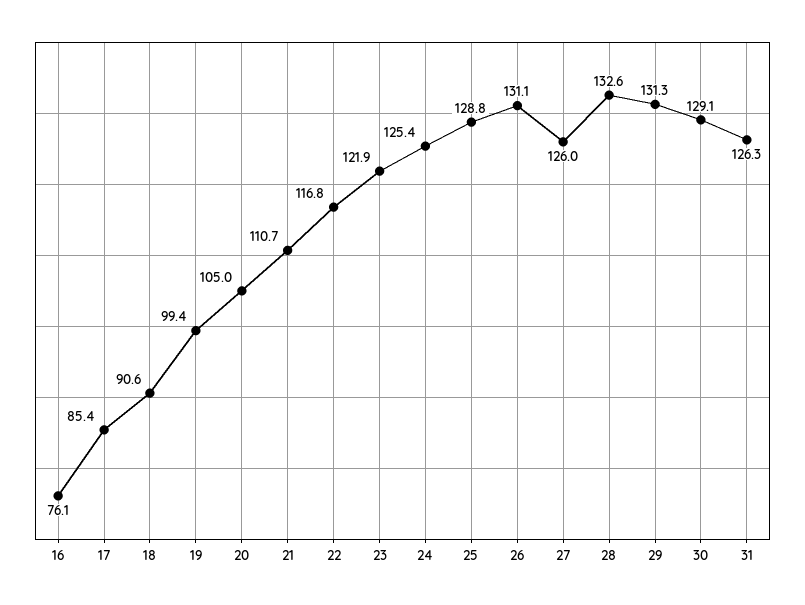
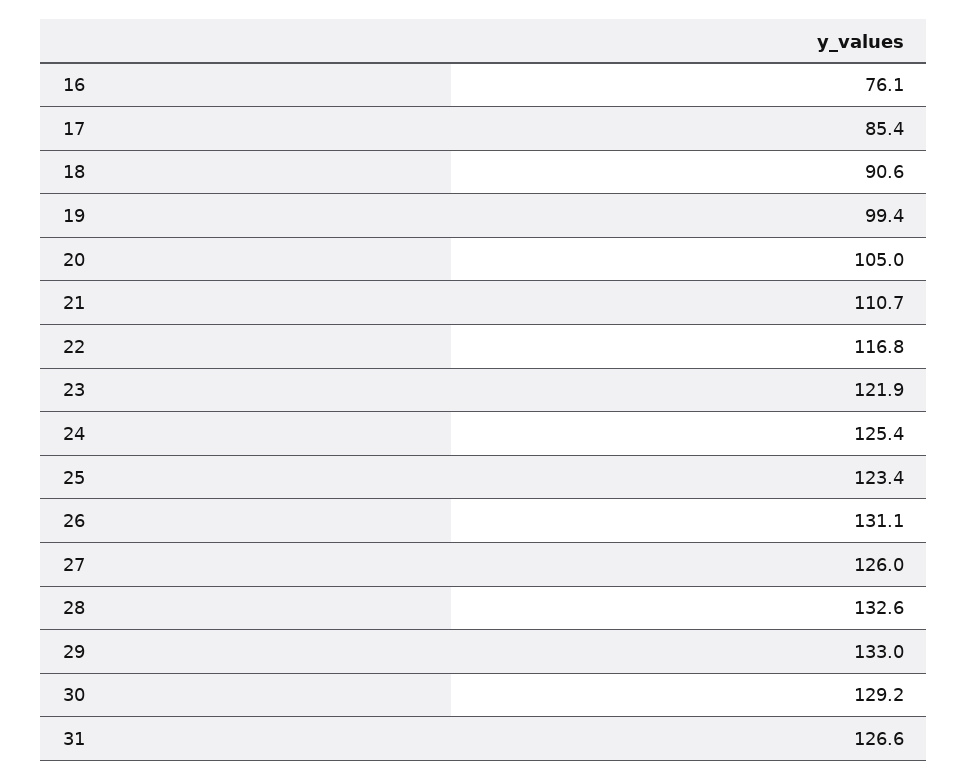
25: 128.8 -> 123.4
29: 131.3 -> 133
30: 129.1 -> 129.2
31: 126.3 -> 126.6

